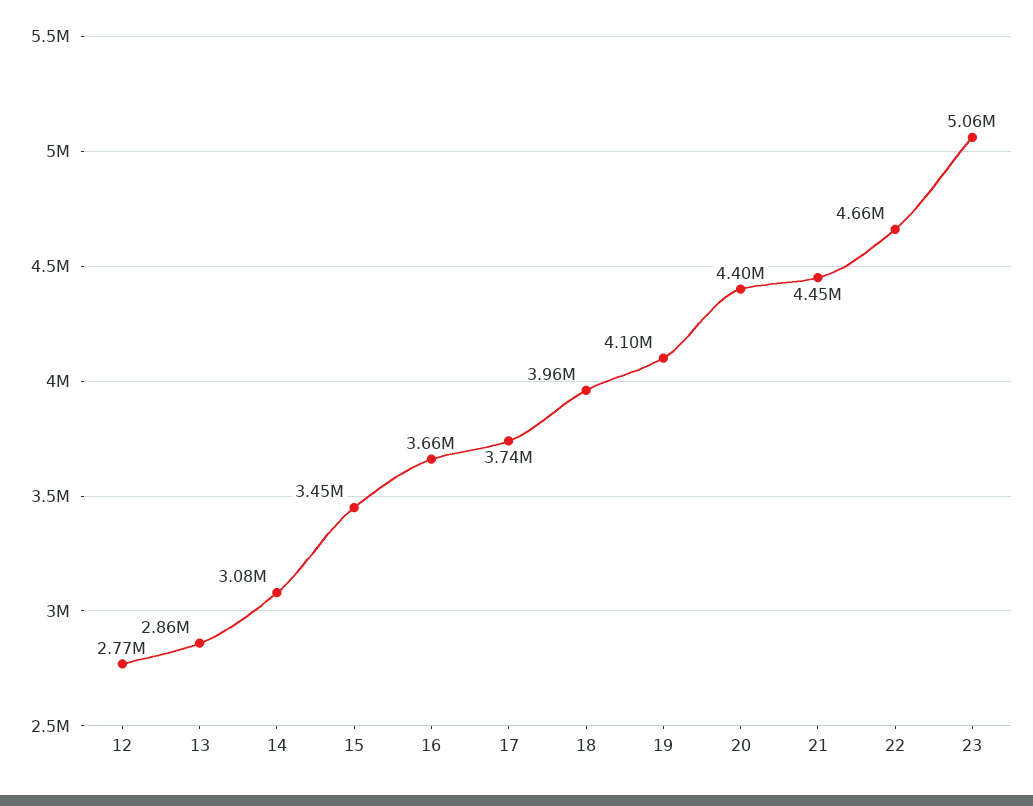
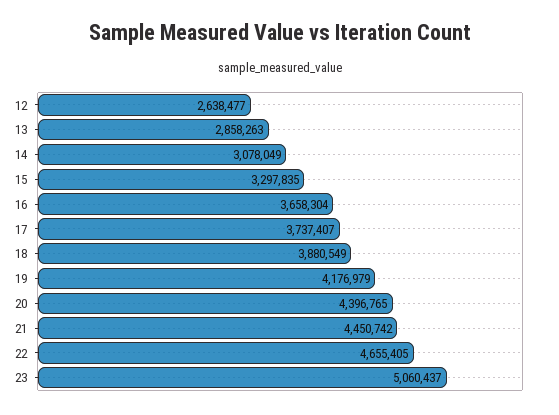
12: 2770000 -> 2638477
15: 3450000 -> 3297835
18: 3960000 -> 3880549
19: 4100000 -> 4176979

